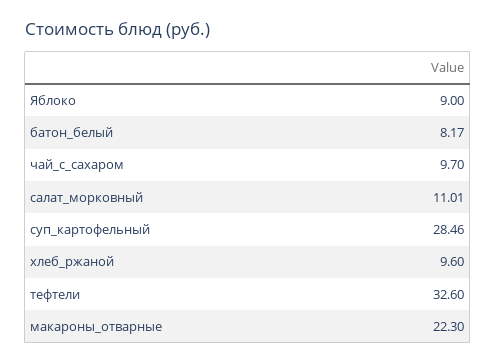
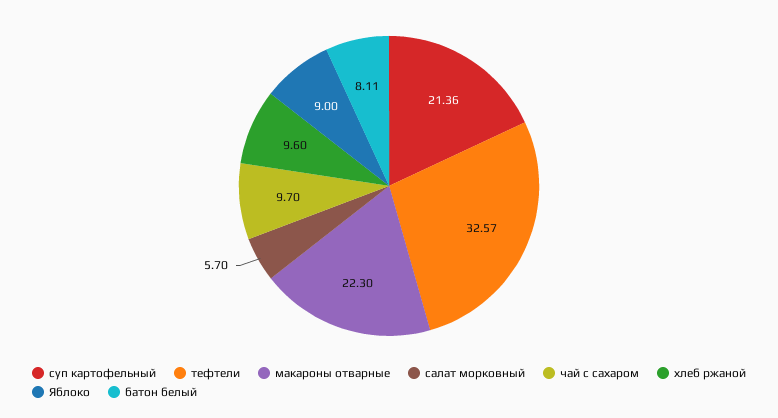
батон_белый: 8.17 -> 8.11
салат_морковный: 11.01 -> 5.7
суп_картофельный: 28.46 -> 21.36
тефтели: 32.6 -> 32.57

